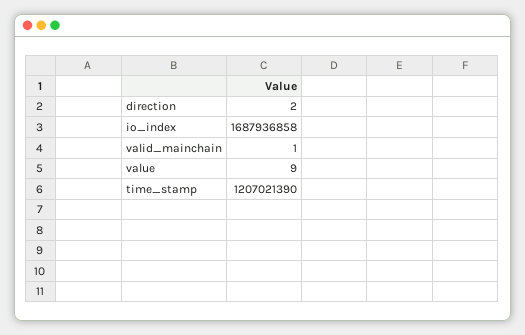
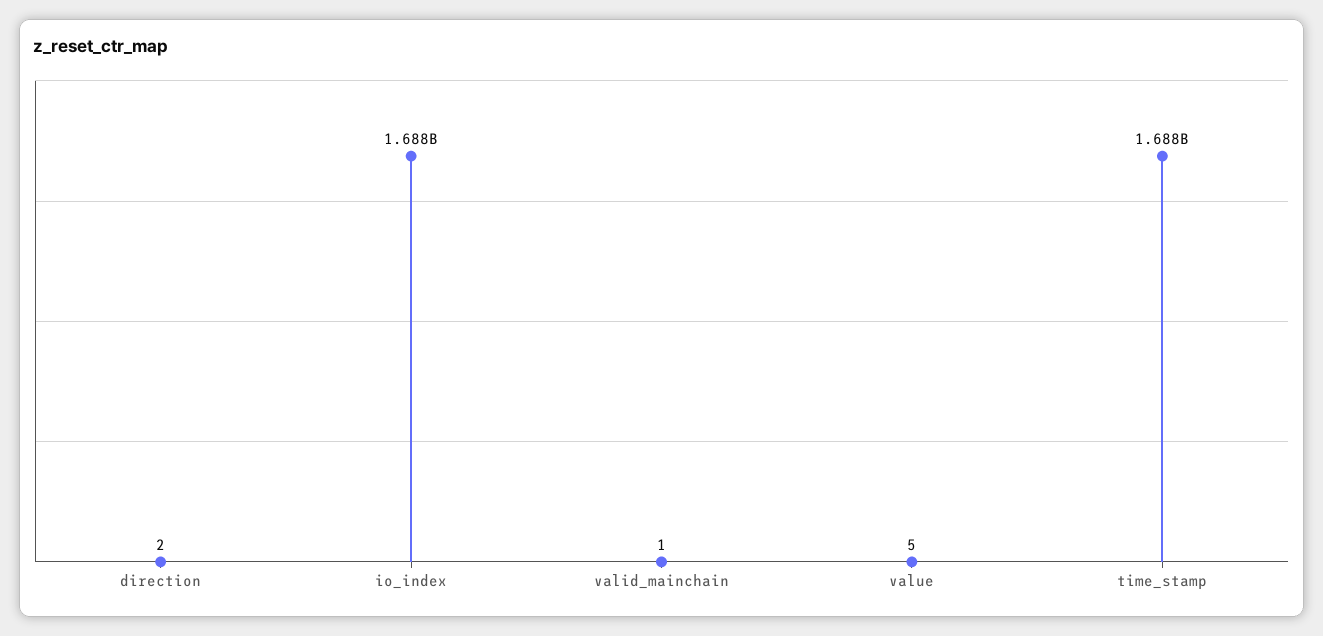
value: 9 -> 5
time_stamp: 1207021390 -> 1688000000

